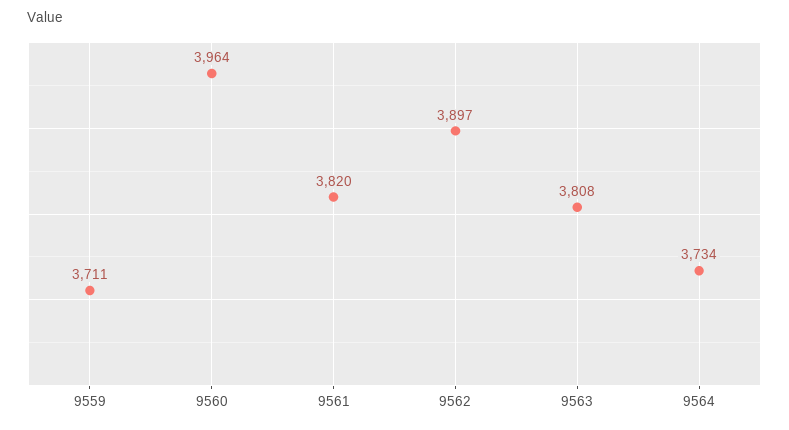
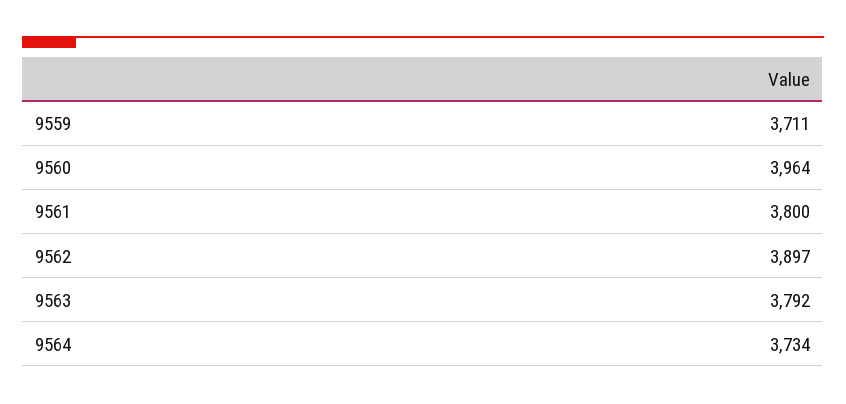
9561: 3820 -> 3800
9563: 3808 -> 3792

